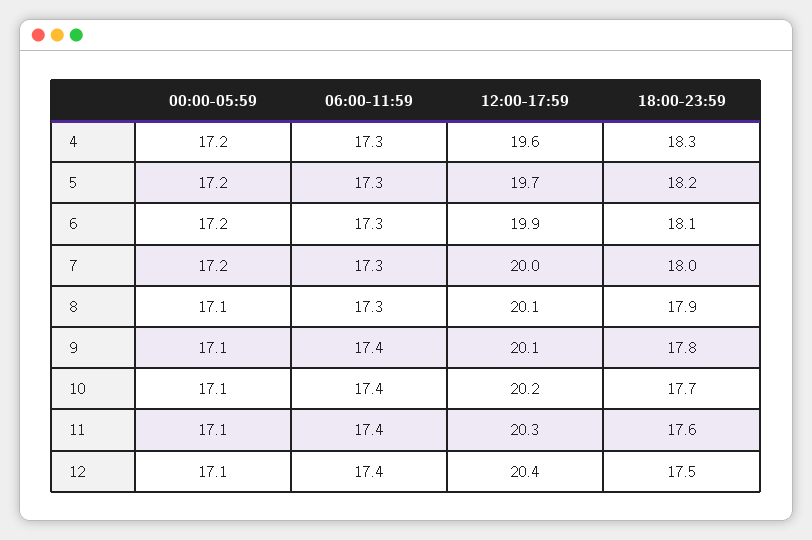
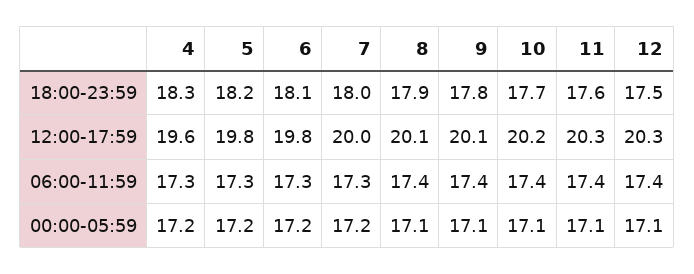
12:00-17:59, 5: 19.7 -> 19.8
12:00-17:59, 6: 19.9 -> 19.8
06:00-11:59, 8: 17.3 -> 17.4
12:00-17:59, 12: 20.4 -> 20.3

